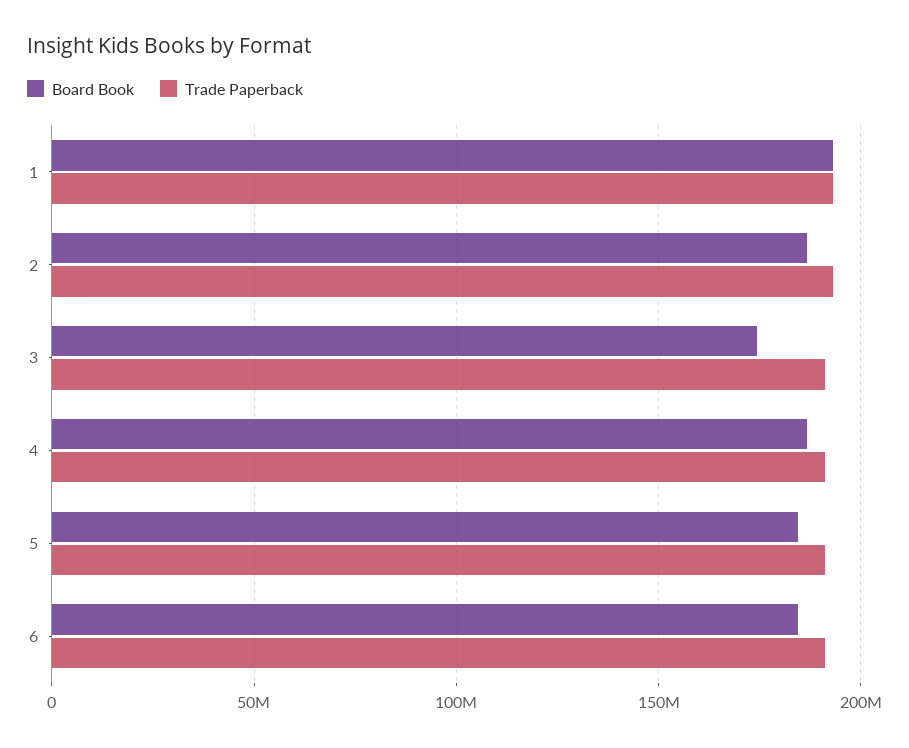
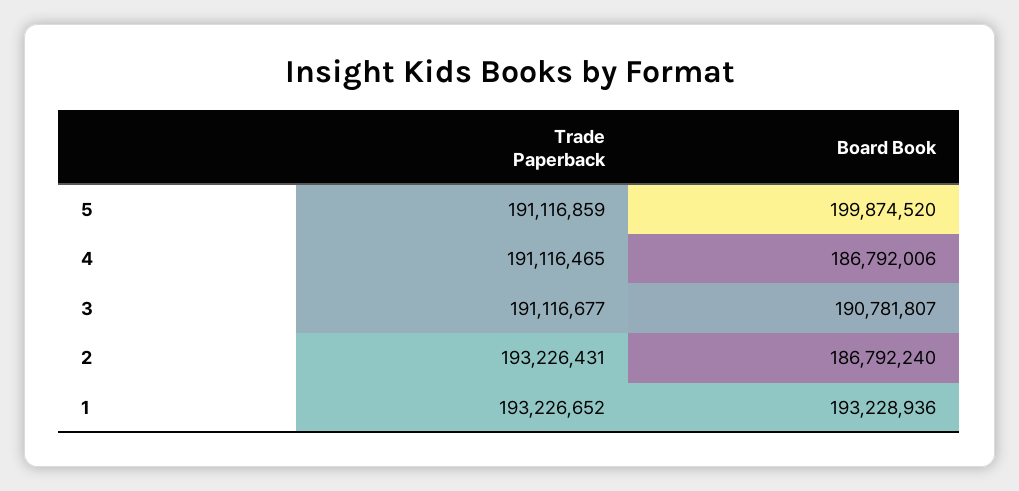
Board Book, 3: 175000000 -> 190781807
Board Book, 5: 185000000 -> 199874520
Board Book, 6: 185000000 -> none
Trade Paperback, 6: 190000000 -> none

